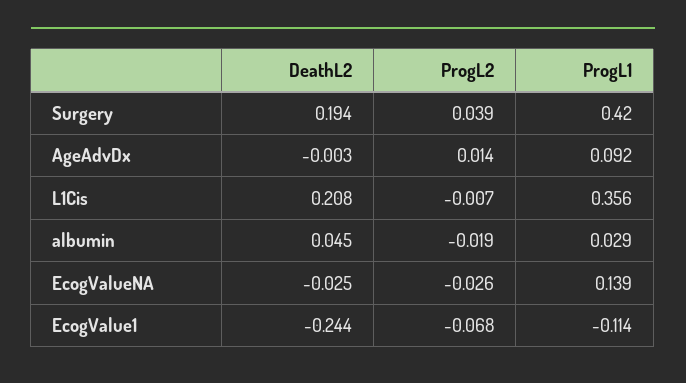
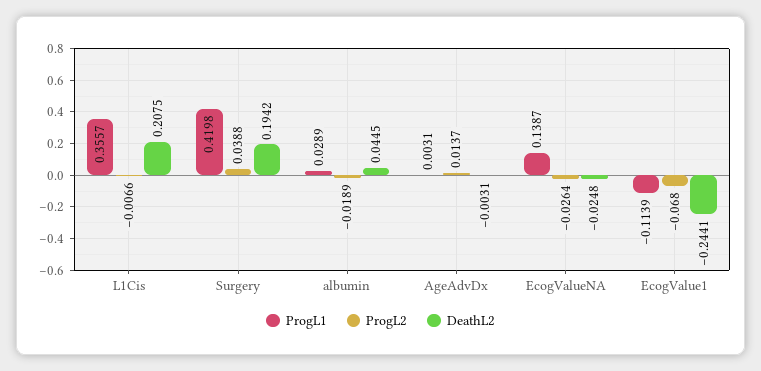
ProgL1, AgeAdvDx: 0.092 -> 0.0031

